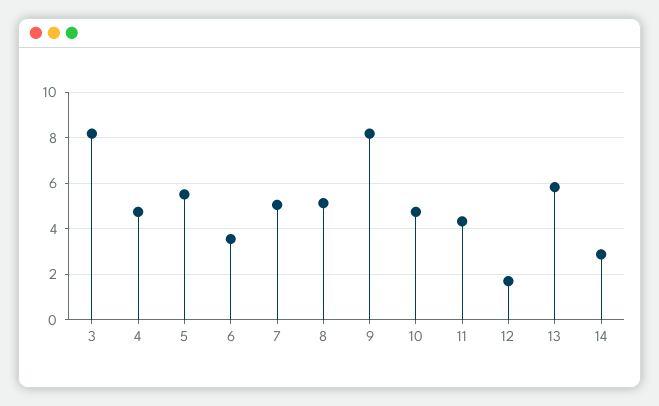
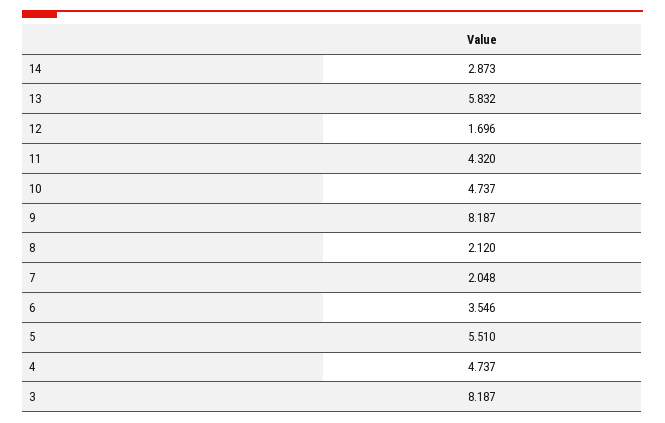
7: 5 -> 2.048
8: 5 -> 2.12

